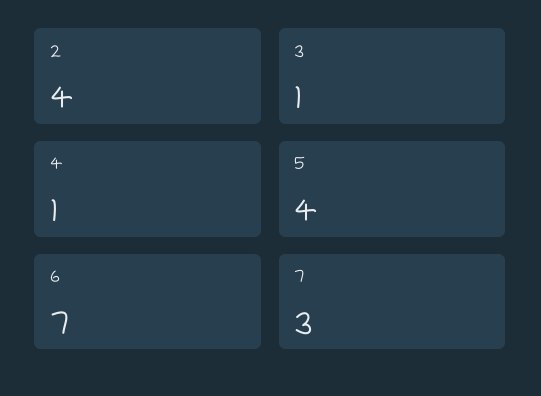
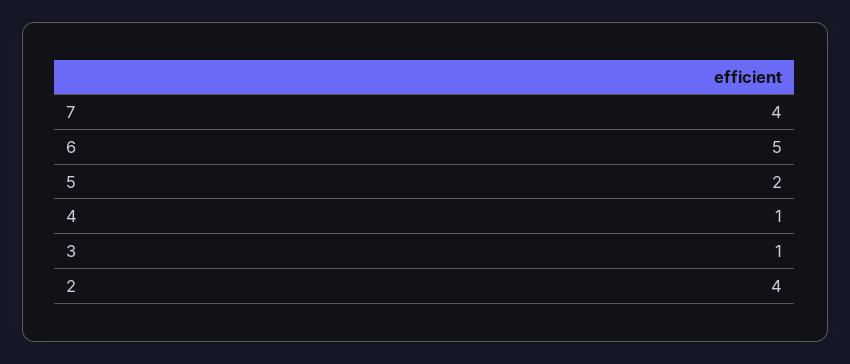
5: 4 -> 2
6: 7 -> 5
7: 3 -> 4

